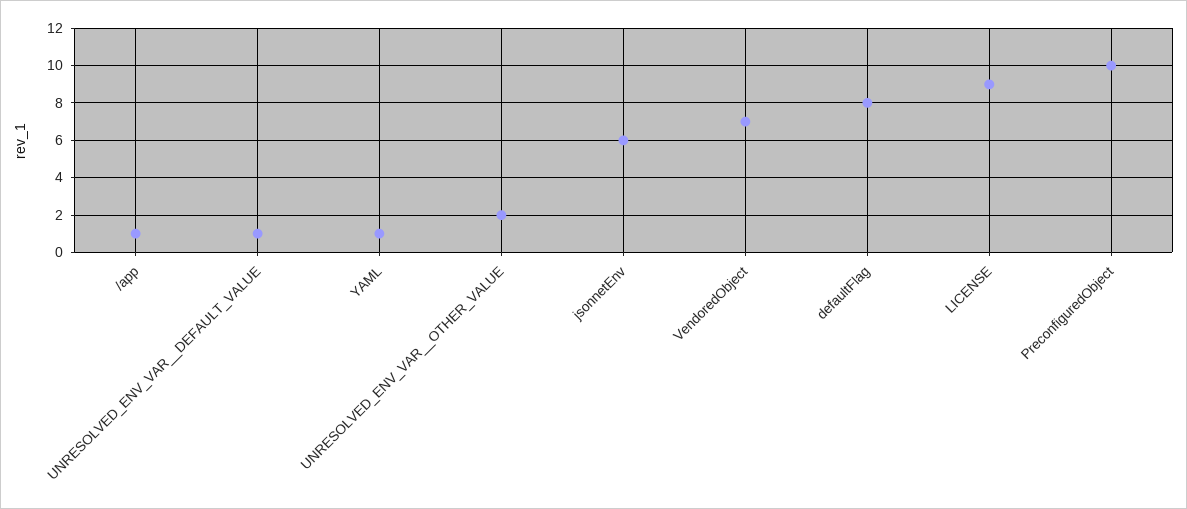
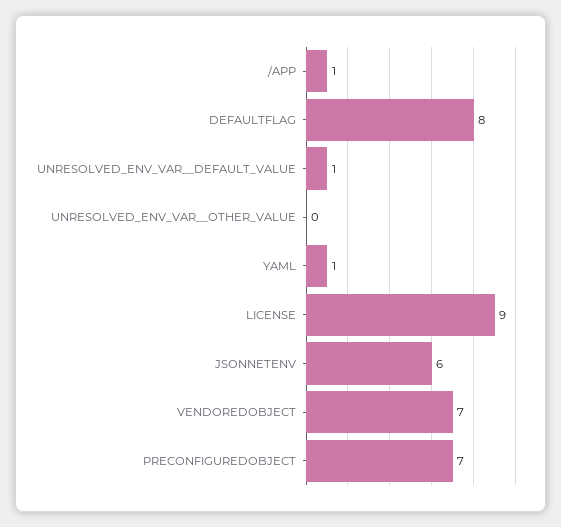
UNRESOLVED_ENV_VAR__OTHER_VALUE: 2 -> 0
PreconfiguredObject: 10 -> 7

